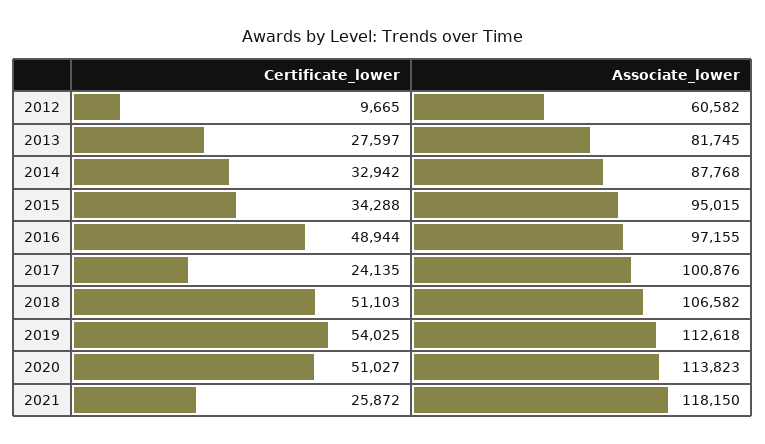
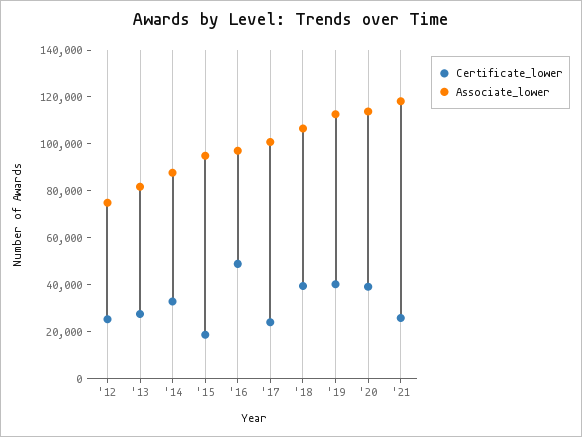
Certificate_lower, 2012: 9665 -> 25000
Associate_lower, 2012: 60582 -> 75000
Certificate_lower, 2015: 34288 -> 20000
Certificate_lower, 2018: 51103 -> 40000
Certificate_lower, 2019: 54025 -> 40000
Certificate_lower, 2020: 51027 -> 40000

